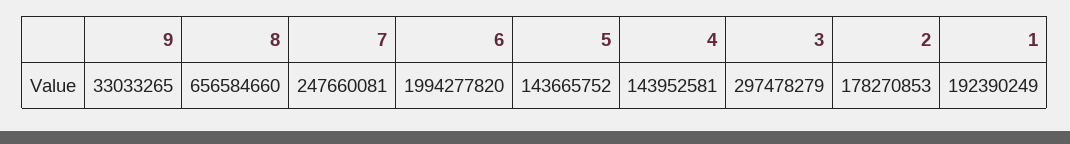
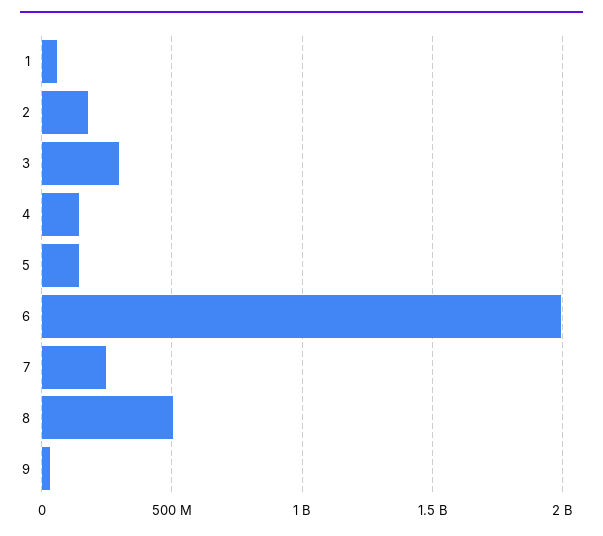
8: 656584660 -> 500000000
1: 192390249 -> 50000000

